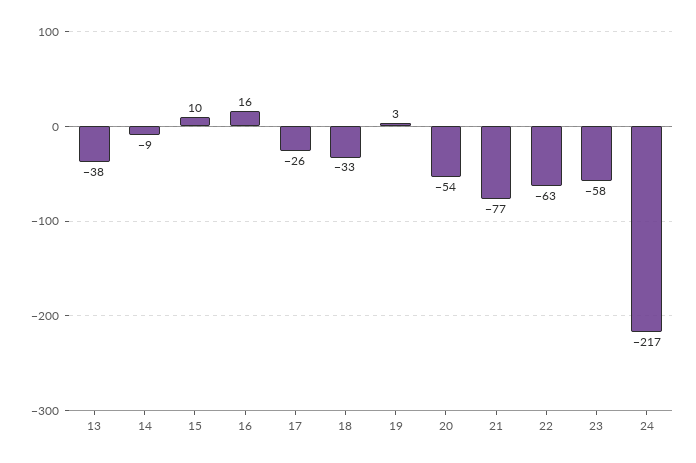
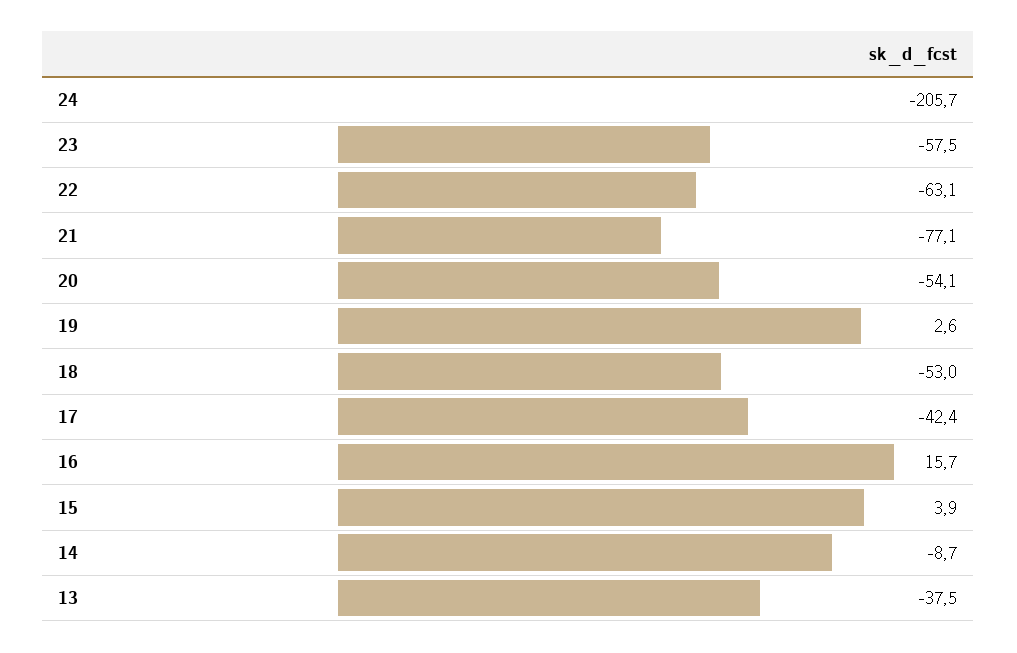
15: 10 -> 3.9
17: -26 -> -42.4
18: -33 -> -53
24: -217 -> -205.7

